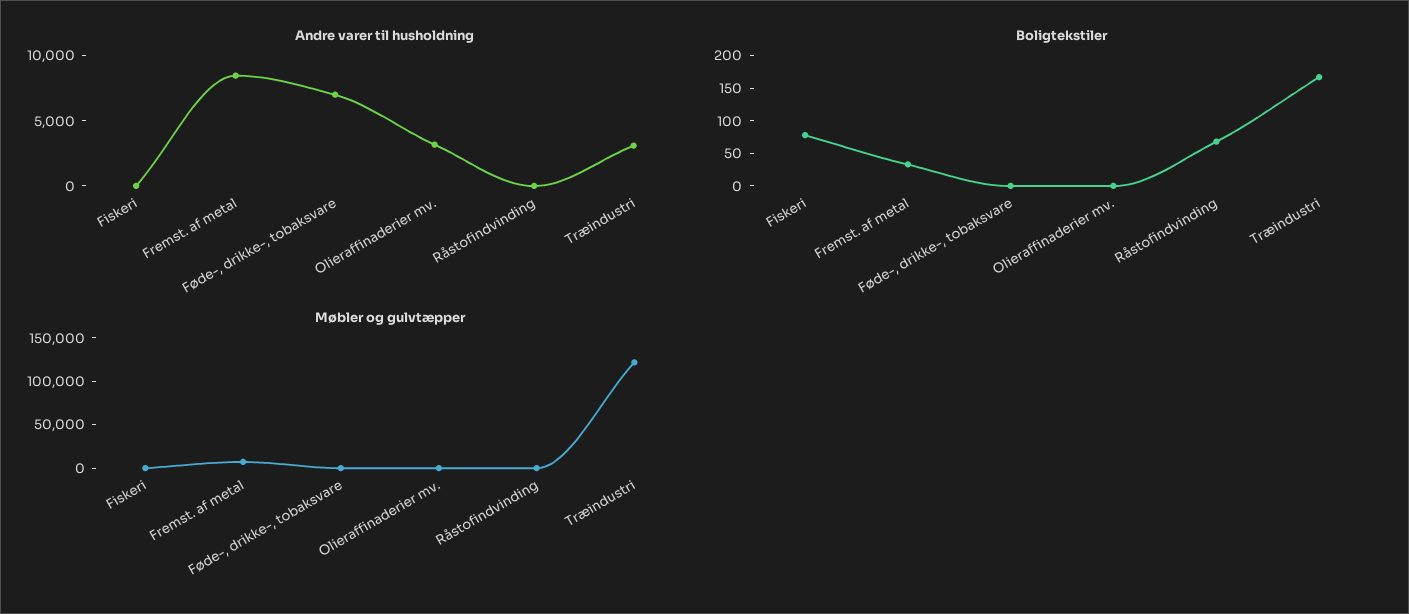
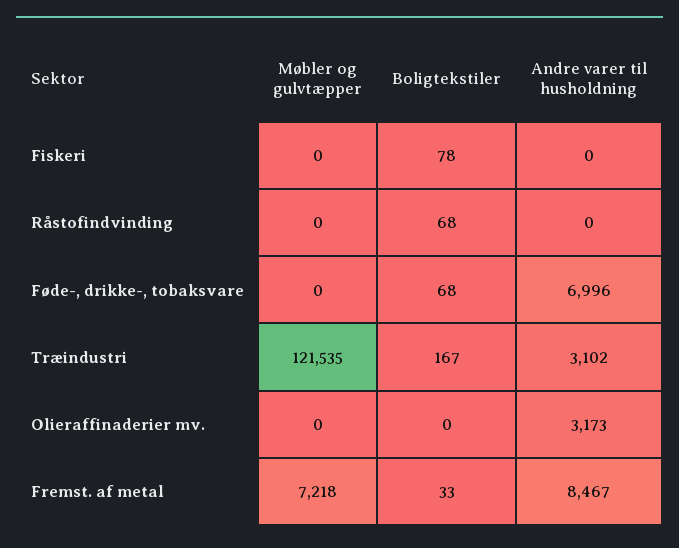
Boligtekstiler, Føde-, drikke-, tobaksvare: 0 -> 68

